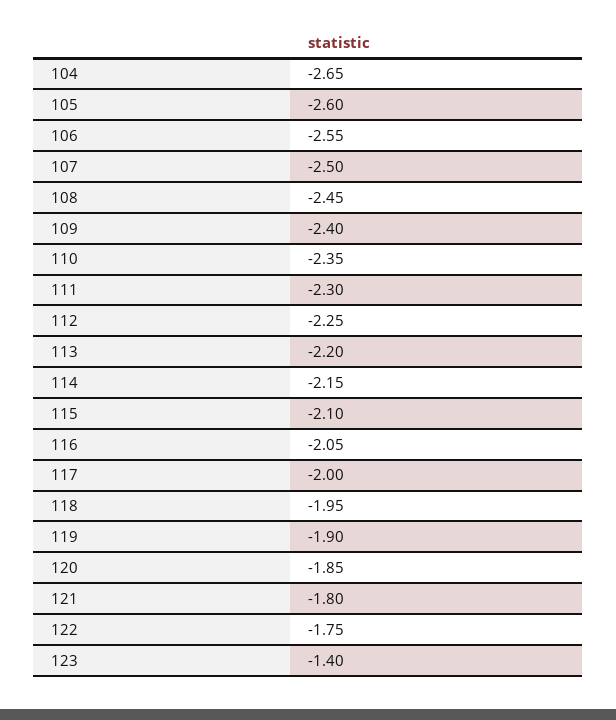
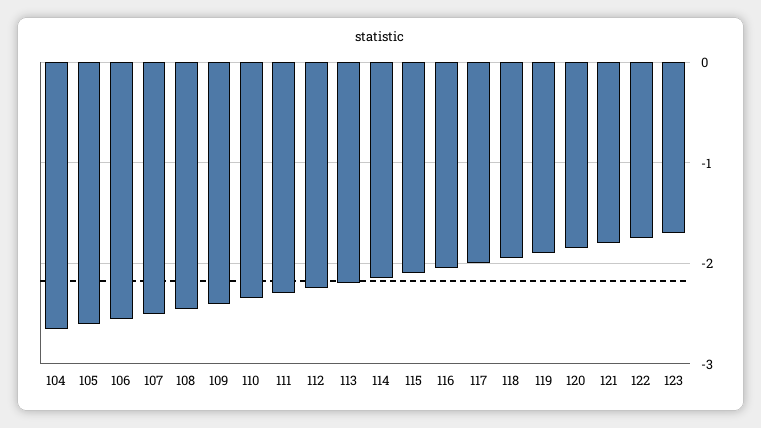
123: -1.4 -> -1.7

